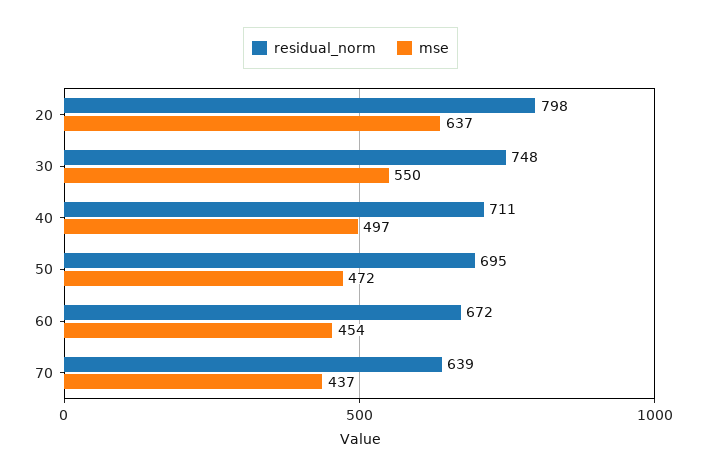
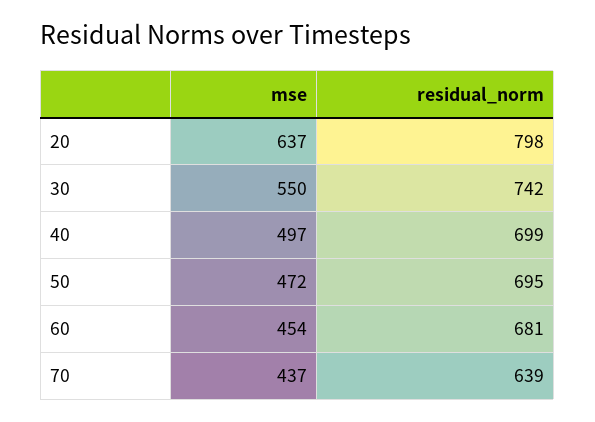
residual_norm, 30: 748 -> 742
residual_norm, 40: 711 -> 699
residual_norm, 60: 672 -> 681

